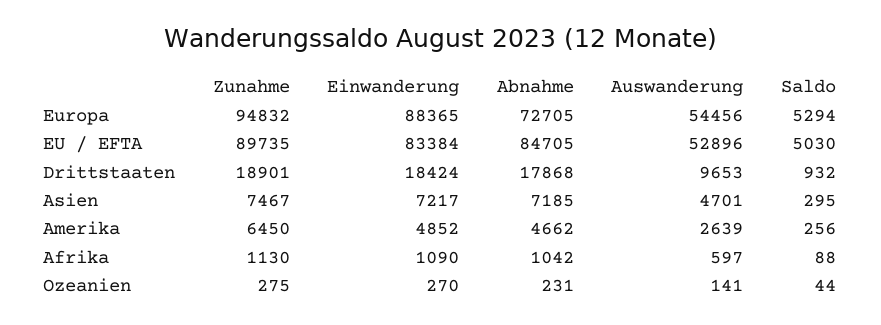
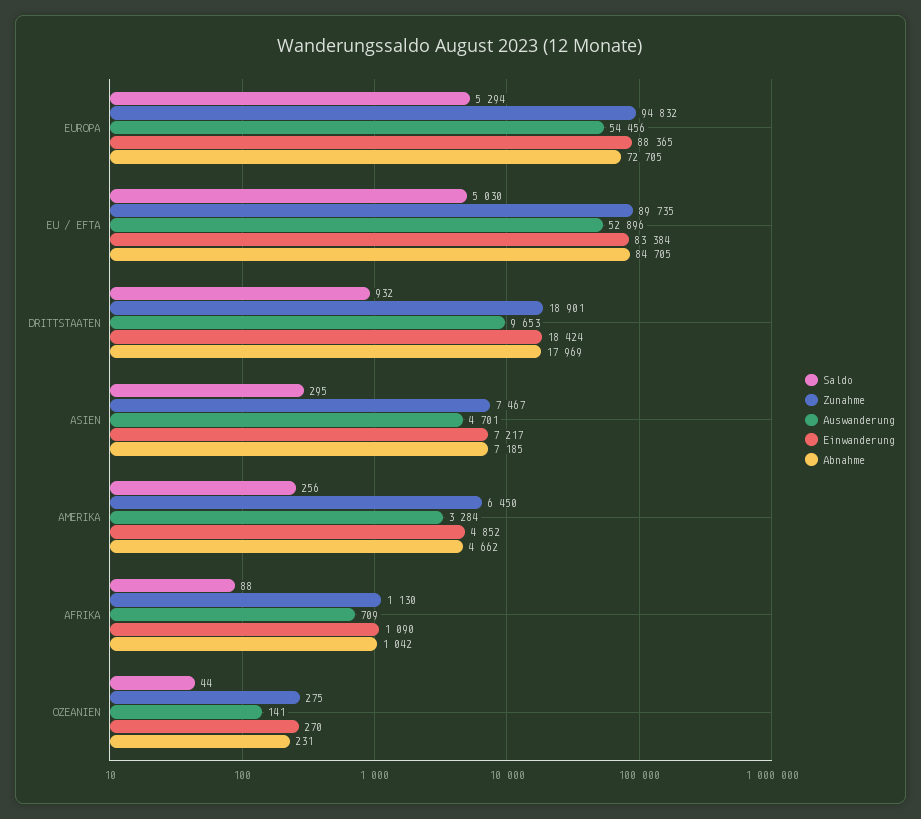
Abnahme, Drittstaaten: 17868 -> 17969
Auswanderung, Amerika: 2639 -> 3284
Auswanderung, Afrika: 597 -> 709

